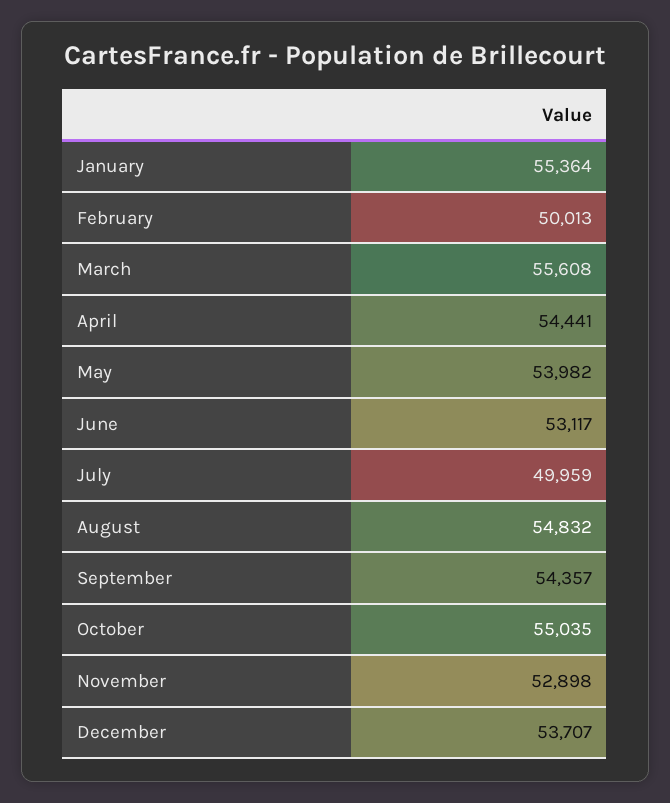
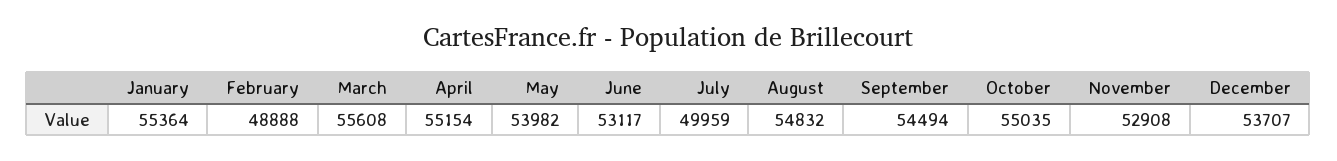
February: 50013 -> 48888
April: 54441 -> 55154
September: 54357 -> 54494
November: 52898 -> 52908

